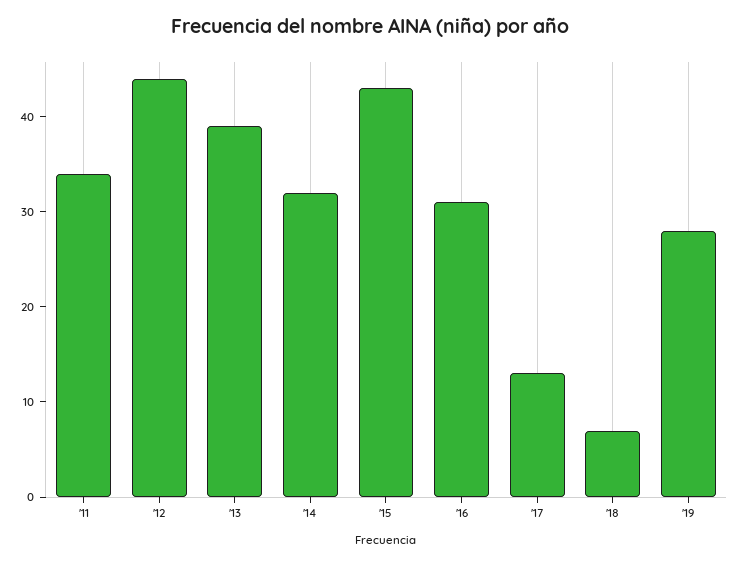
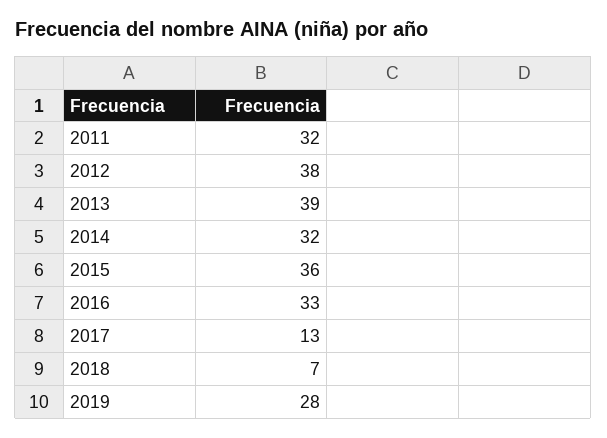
'11: 34 -> 32
'12: 44 -> 38
'15: 43 -> 36
'16: 31 -> 33

